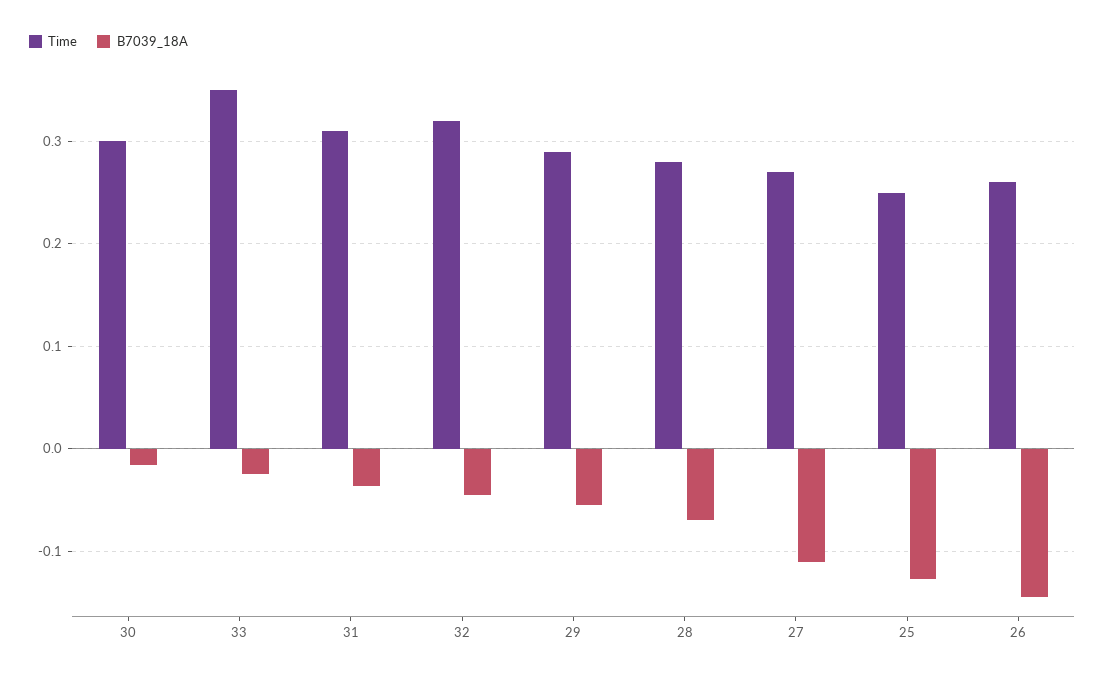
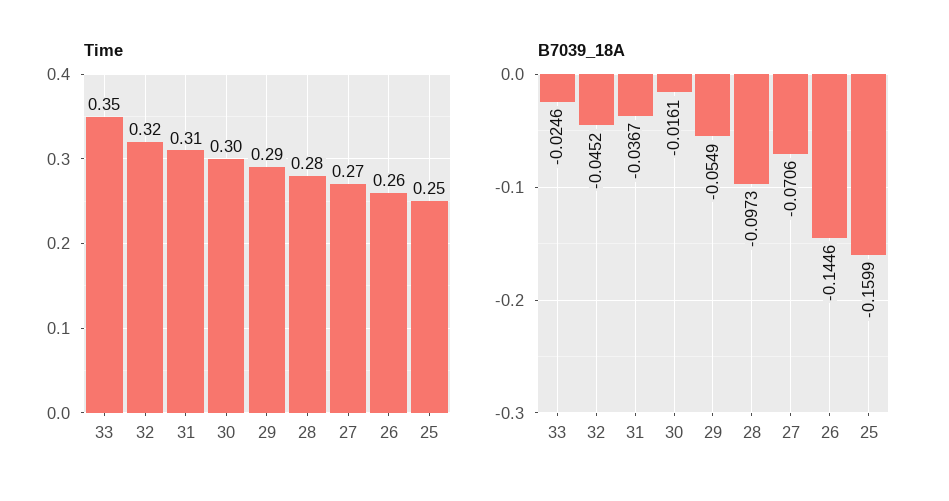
B7039_18A, 28: -0.07 -> -0.0973
B7039_18A, 27: -0.11 -> -0.0706
B7039_18A, 25: -0.13 -> -0.1599

